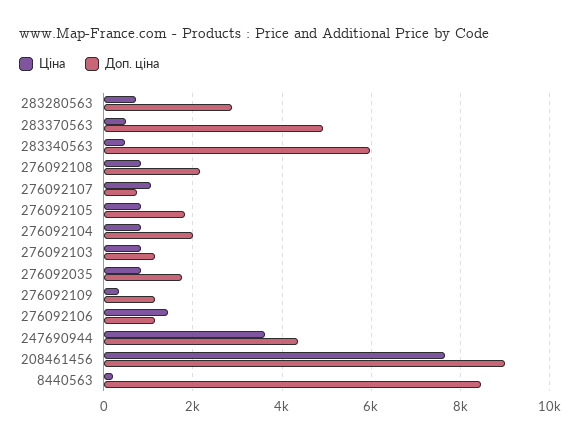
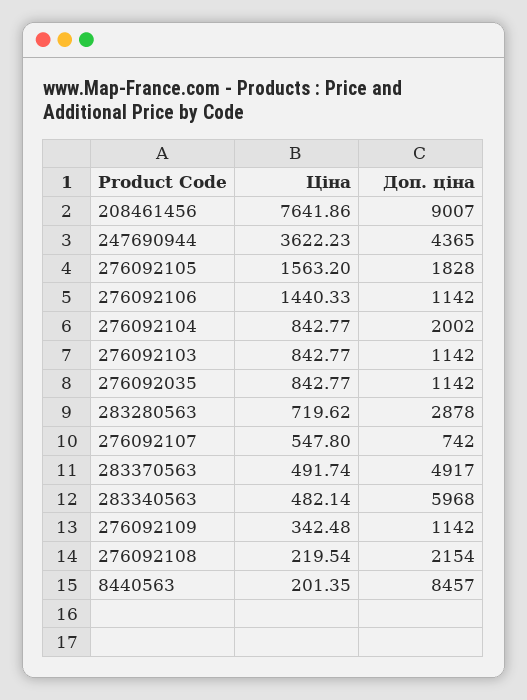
Ціна, 276092108: 800 -> 219.54
Ціна, 276092107: 1000 -> 547.8
Ціна, 276092105: 800 -> 1563.2
Доп. ціна, 276092035: 1800 -> 1142

